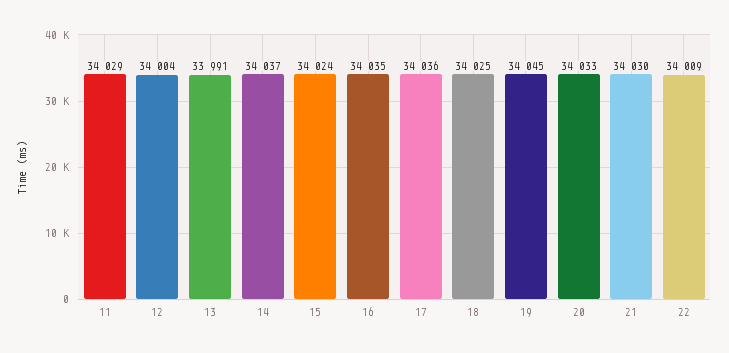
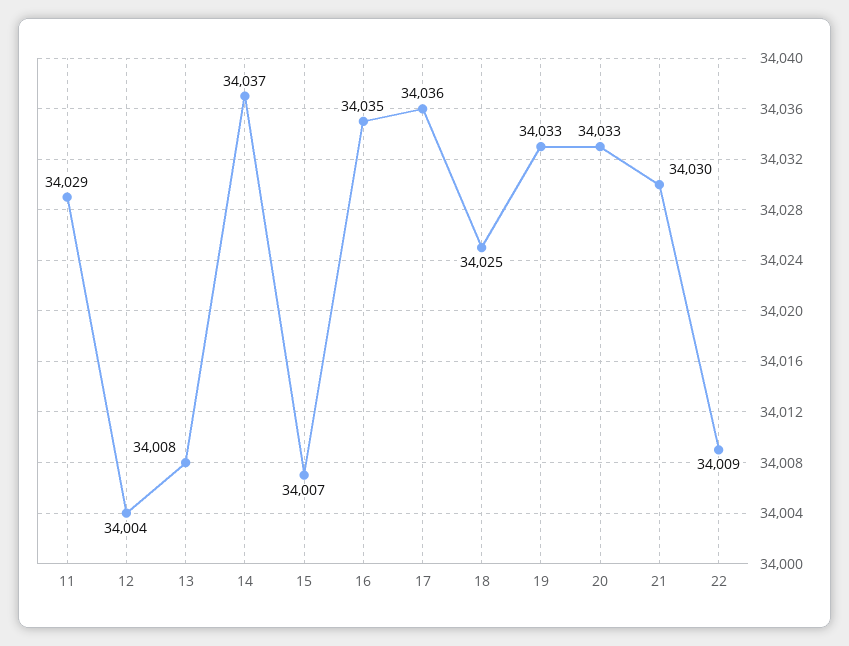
13: 33991 -> 34008
15: 34024 -> 34007
19: 34045 -> 34033

